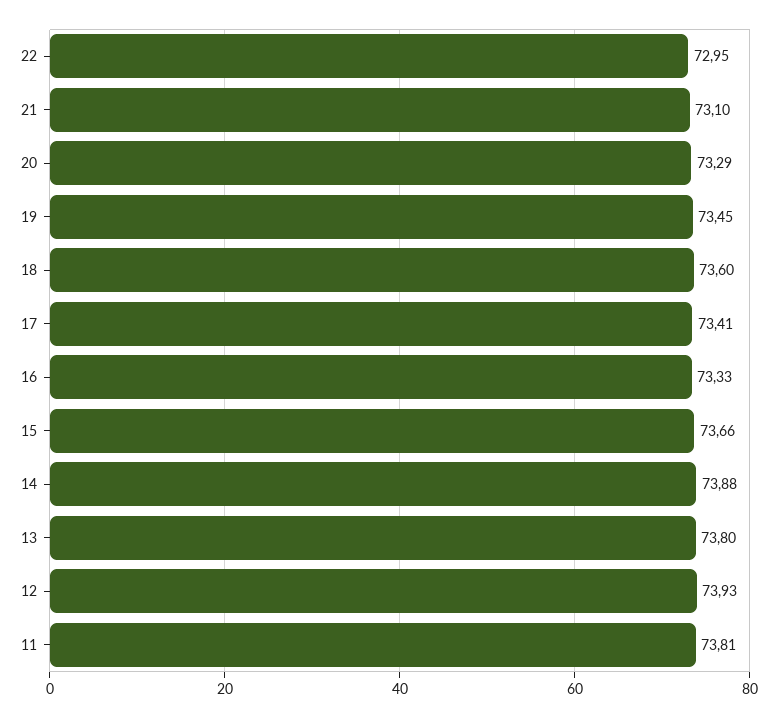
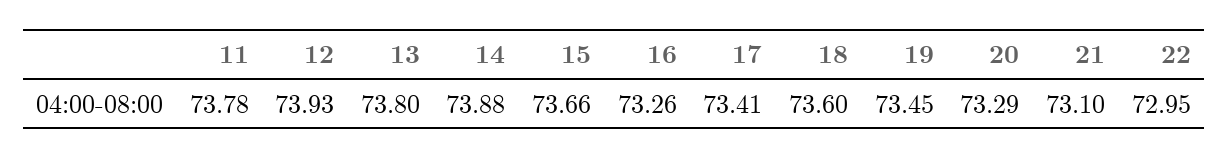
16: 73.33 -> 73.26
11: 73.81 -> 73.78

